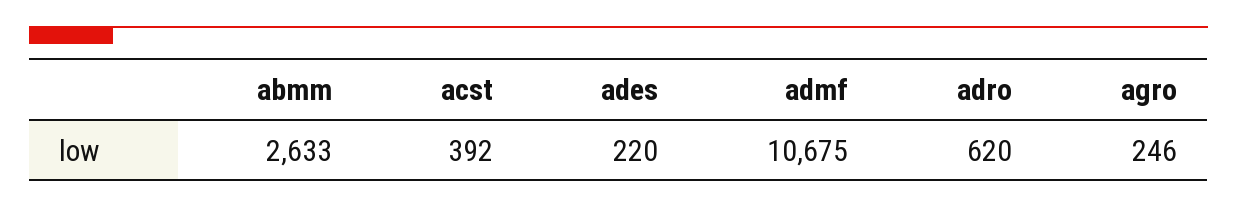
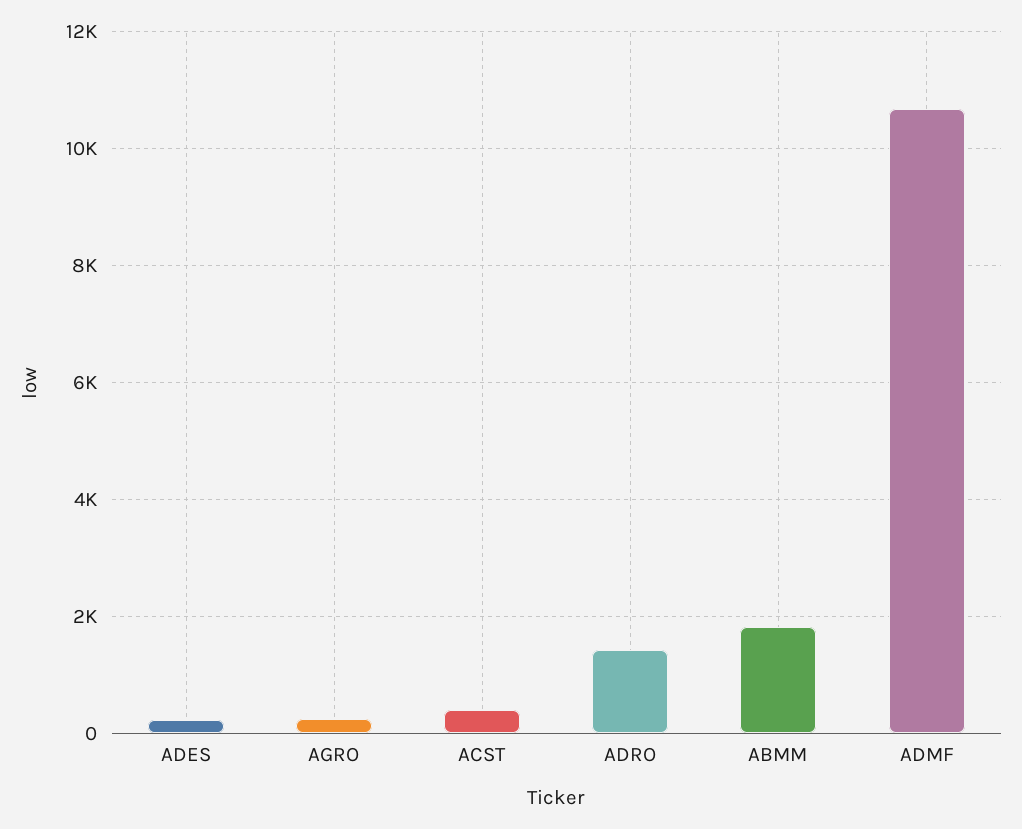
abmm: 2633 -> 1800
adro: 620 -> 1400

